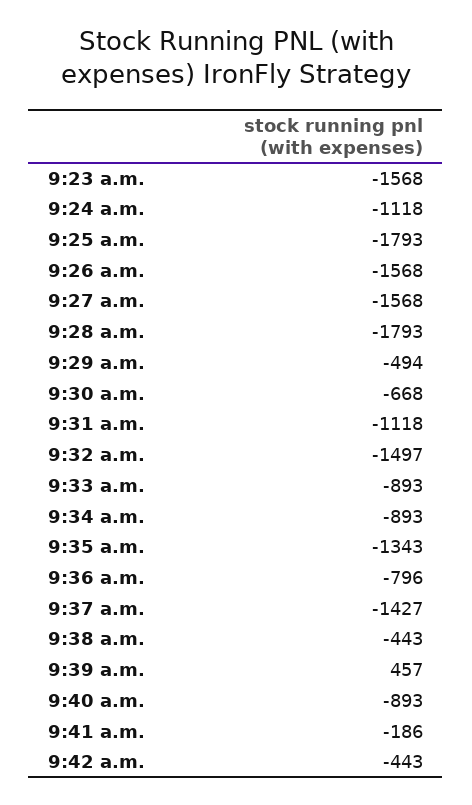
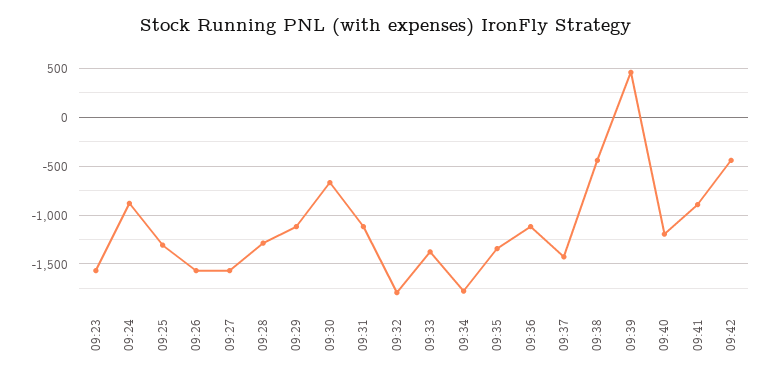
9:24 a.m.: -1118 -> -900
9:25 a.m.: -1793 -> -1300
9:28 a.m.: -1793 -> -1300
9:29 a.m.: -494 -> -1100
9:32 a.m.: -1497 -> -1800
9:33 a.m.: -893 -> -1400
9:34 a.m.: -893 -> -1800
9:36 a.m.: -796 -> -1100
9:40 a.m.: -893 -> -1200
9:41 a.m.: -186 -> -900

